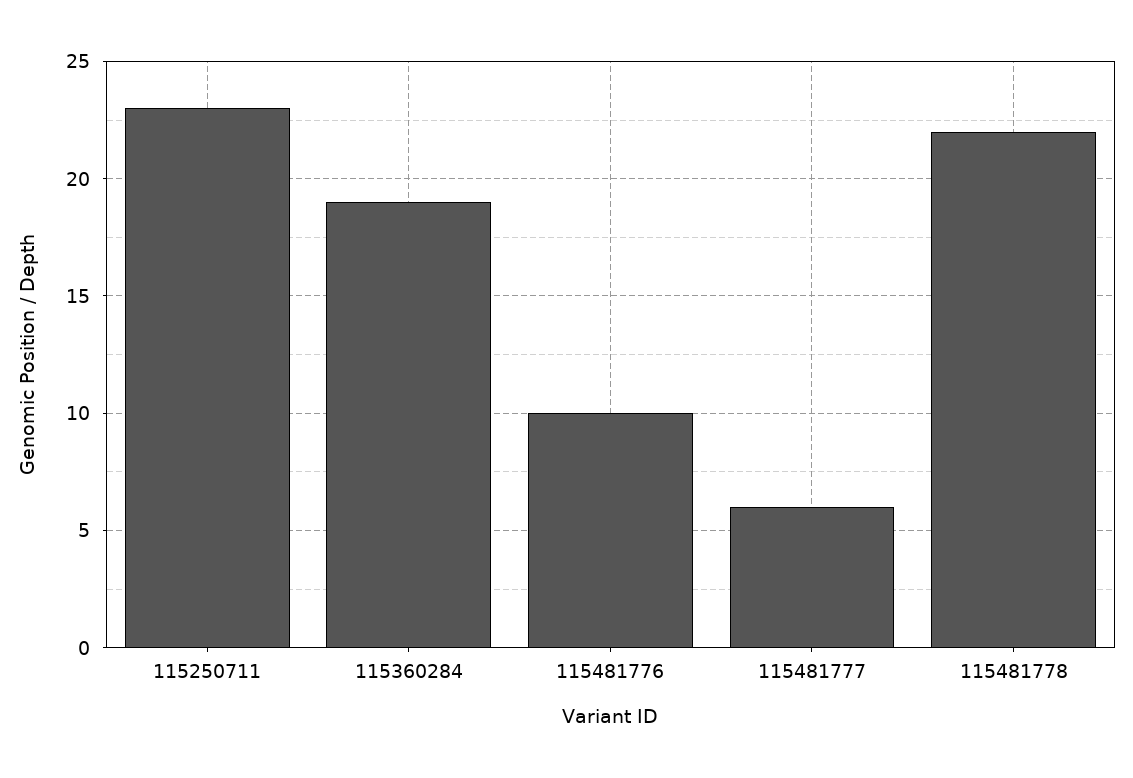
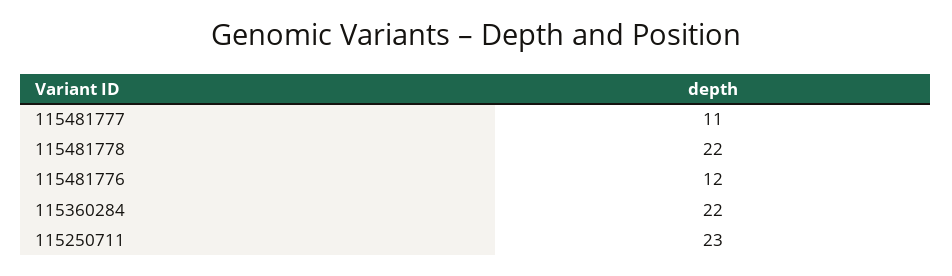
115360284: 19 -> 22
115481776: 10 -> 12
115481777: 6 -> 11

